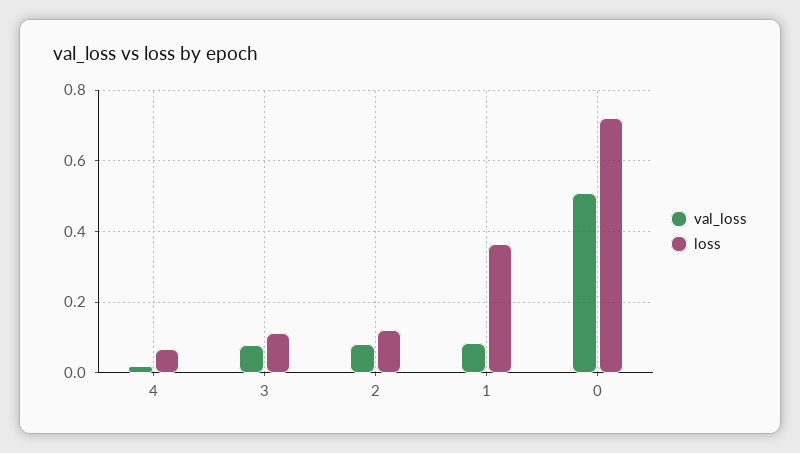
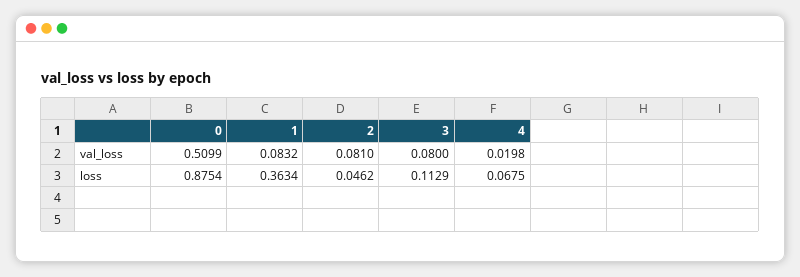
loss, 2: 0.12 -> 0.0462
loss, 0: 0.72 -> 0.8754

